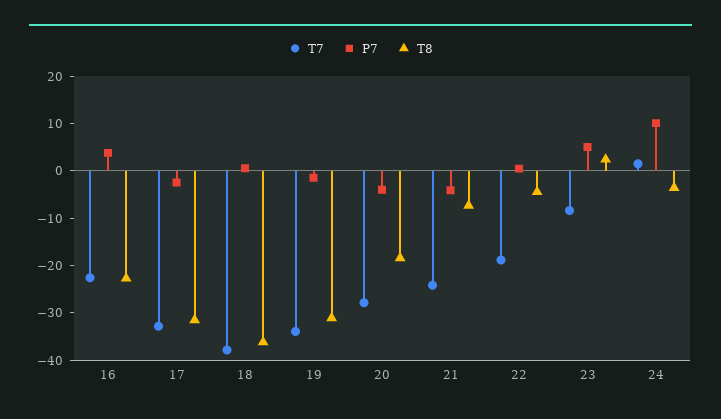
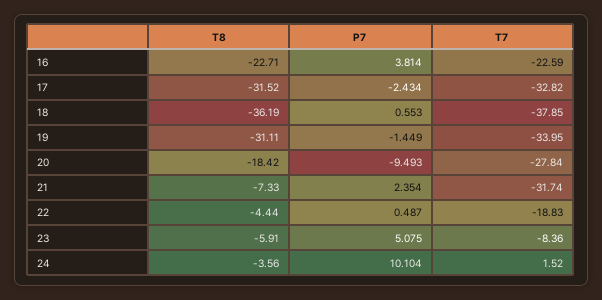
P7, 20: -4 -> -9.493
T7, 21: -24 -> -31.74
P7, 21: -4 -> 2.354
T8, 23: 2 -> -5.91

